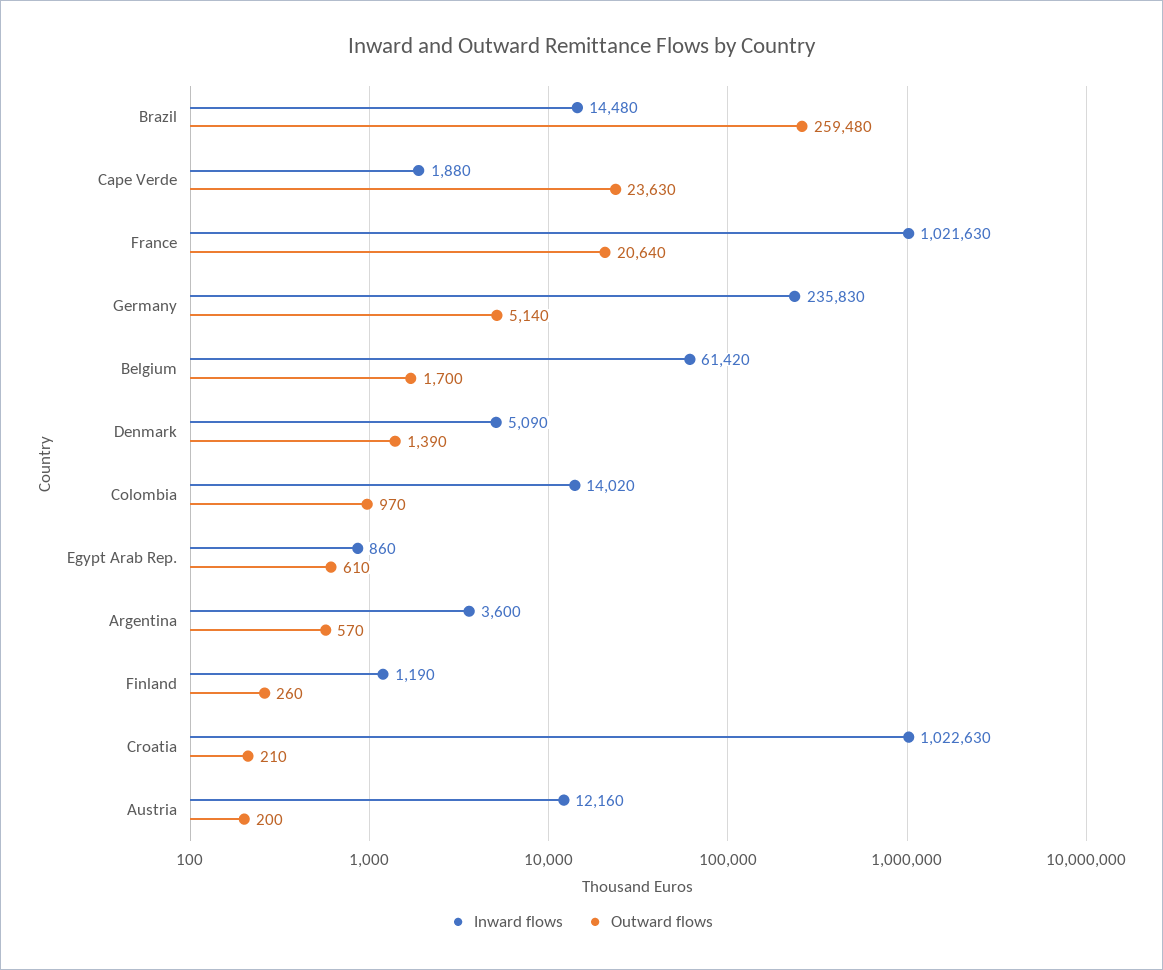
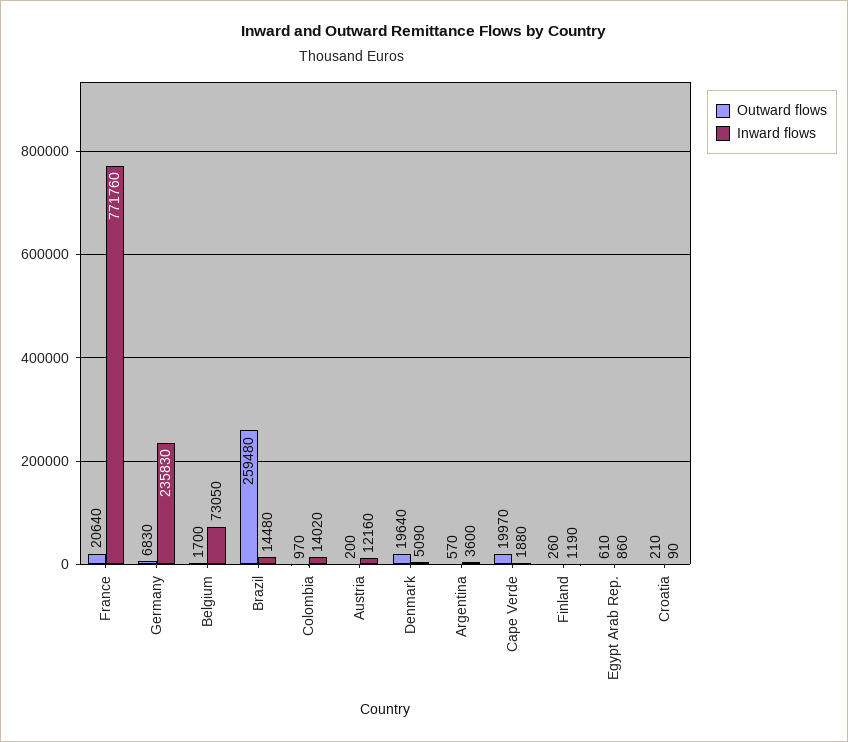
Outward flows, Cape Verde: 23630 -> 19970
Inward flows, France: 1021630 -> 771760
Outward flows, Germany: 5140 -> 6830
Inward flows, Belgium: 61420 -> 73050
Outward flows, Denmark: 1390 -> 19640
Inward flows, Croatia: 1022630 -> 90

